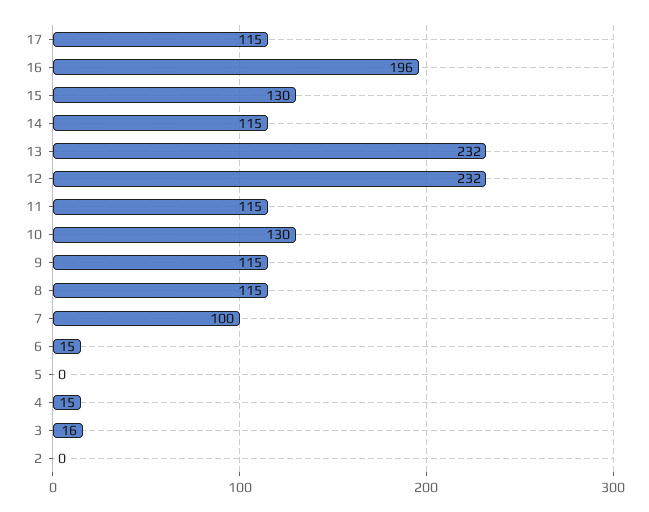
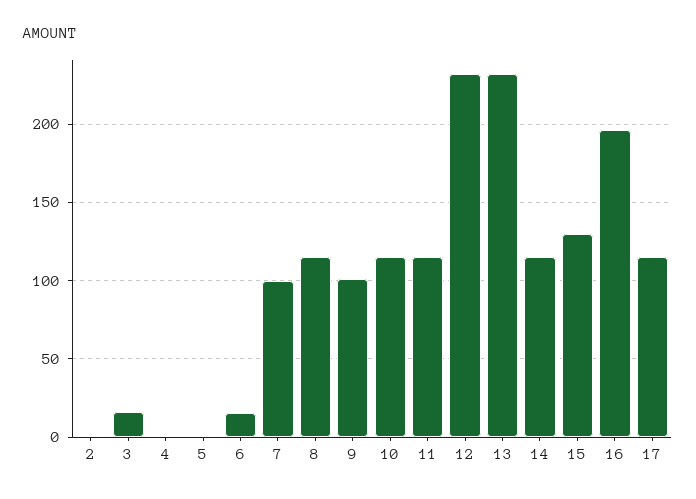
10: 130 -> 115
9: 115 -> 100
4: 15 -> 0

